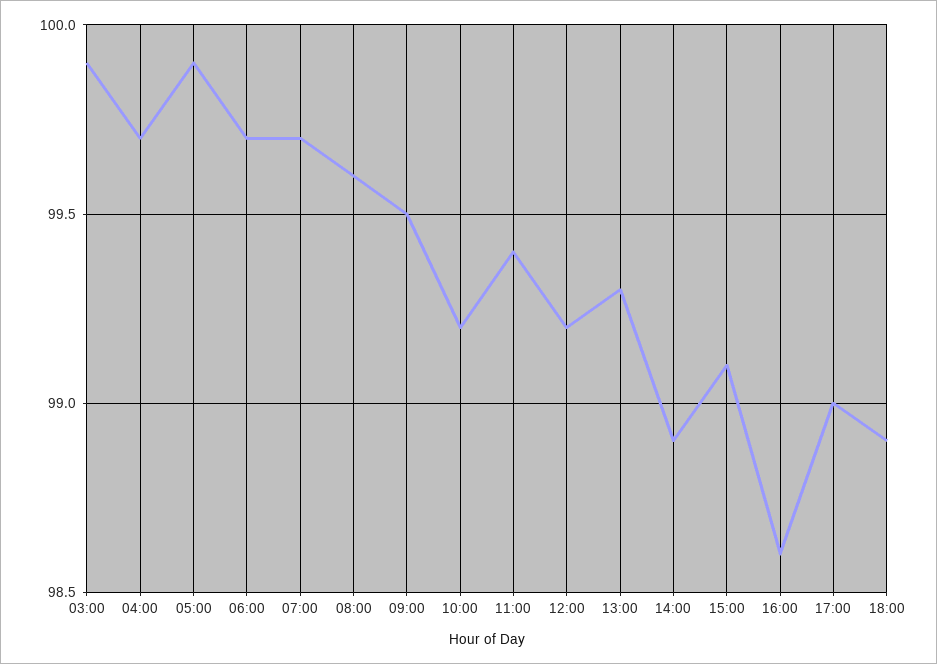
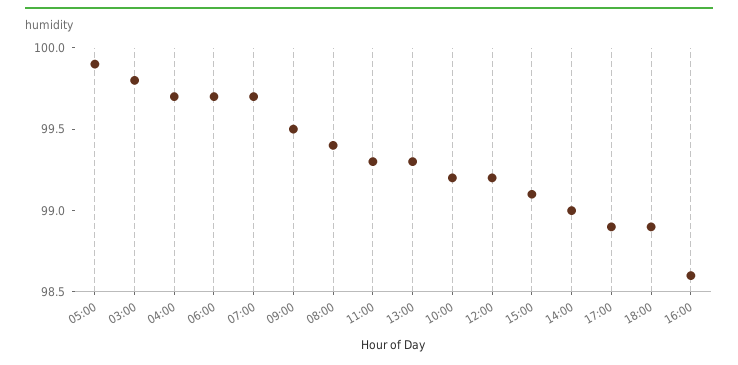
03:00: 99.9 -> 99.8
08:00: 99.6 -> 99.4
11:00: 99.4 -> 99.3
14:00: 98.9 -> 99
17:00: 99 -> 98.9

